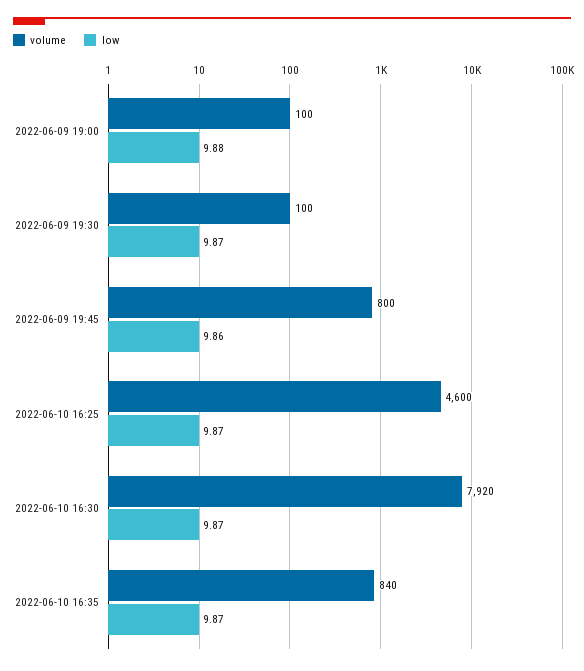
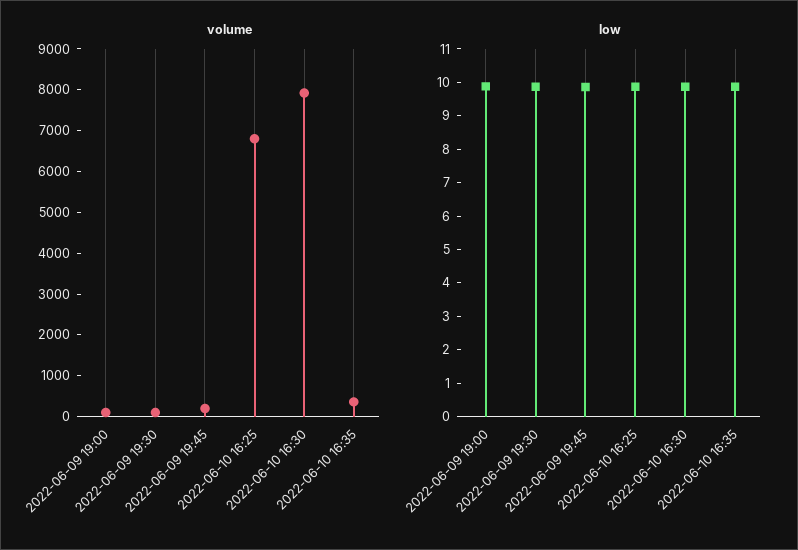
volume, 2022-06-09 19:45: 800 -> 200
volume, 2022-06-10 16:25: 4600 -> 6800
volume, 2022-06-10 16:35: 840 -> 400

